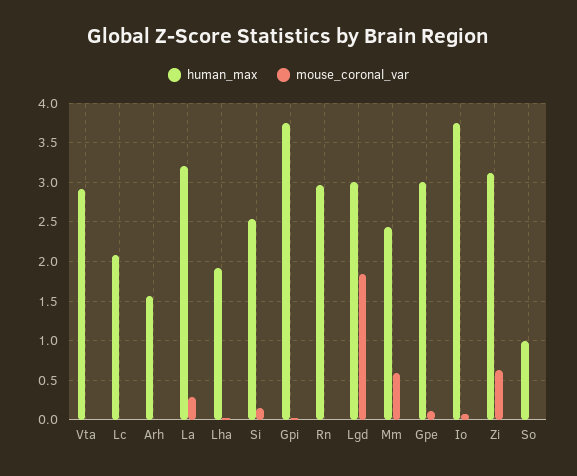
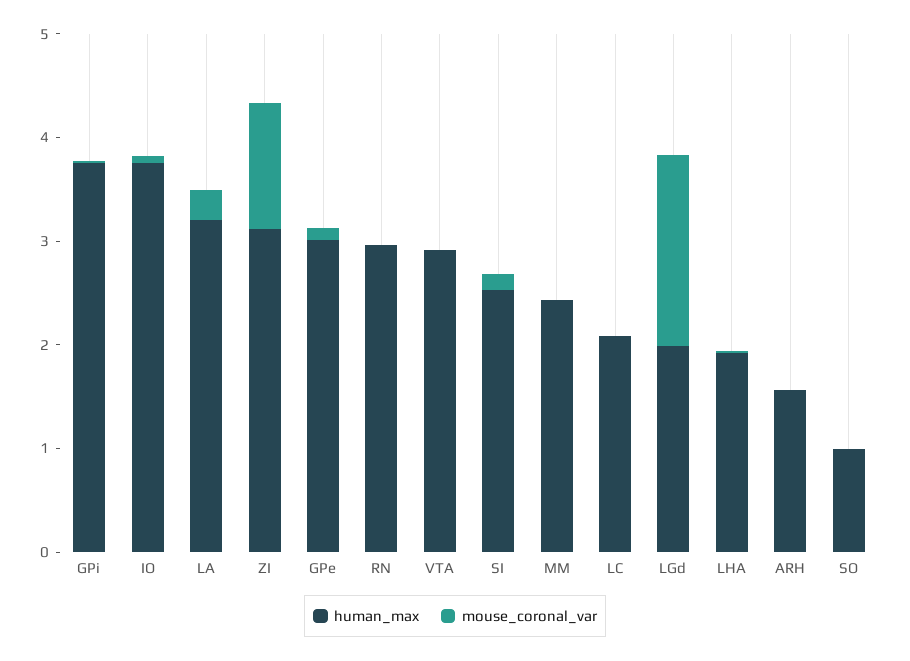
human_max, Lgd: 3 -> 2
mouse_coronal_var, Mm: 0.6 -> 0
mouse_coronal_var, Zi: 0.6 -> 1.2

